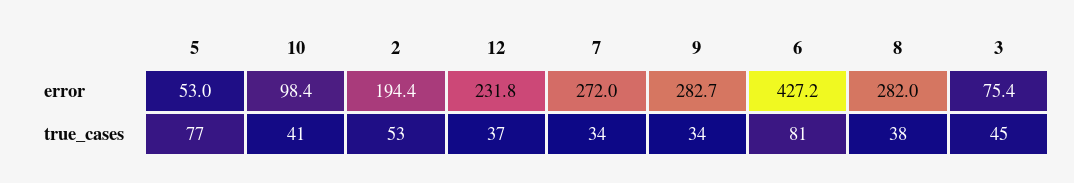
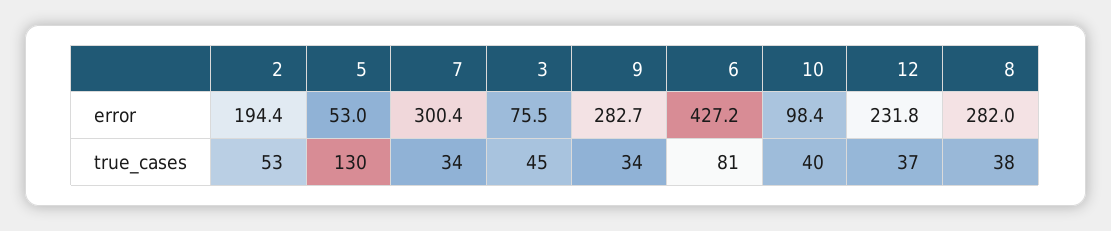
7, error: 272 -> 300.4
3, error: 75.4 -> 75.5
5, true_cases: 77 -> 130
10, true_cases: 41 -> 40

